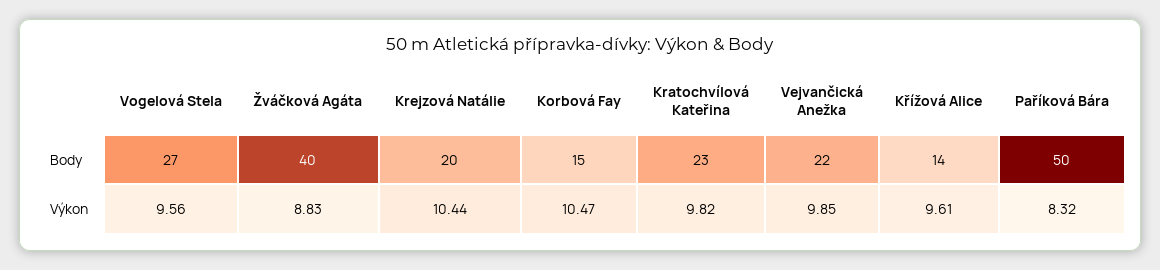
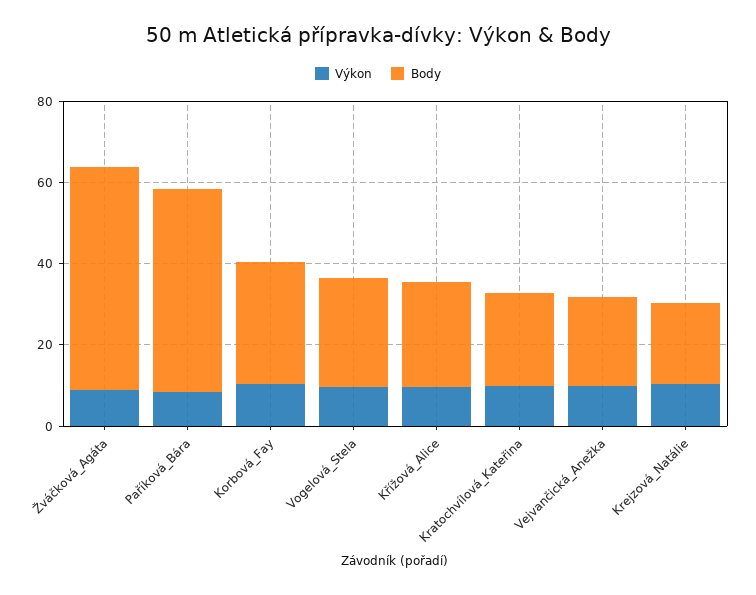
Body, Žváčková Agáta: 40 -> 55
Body, Korbová Fay: 15 -> 30
Body, Křížová Alice: 14 -> 25

